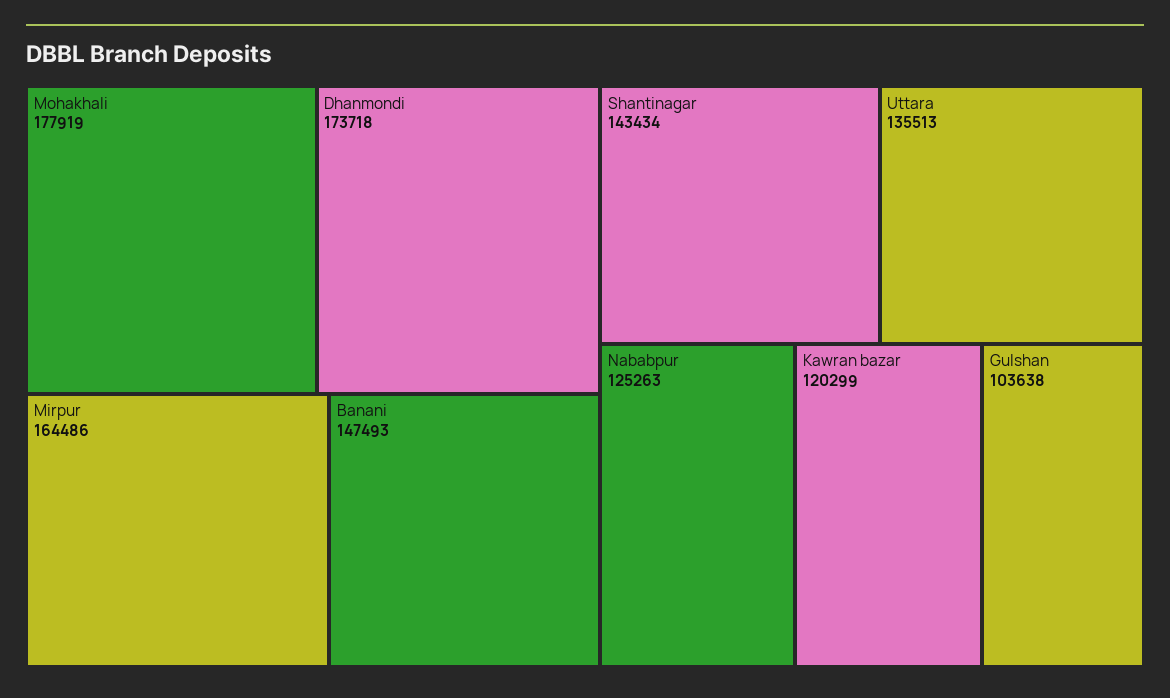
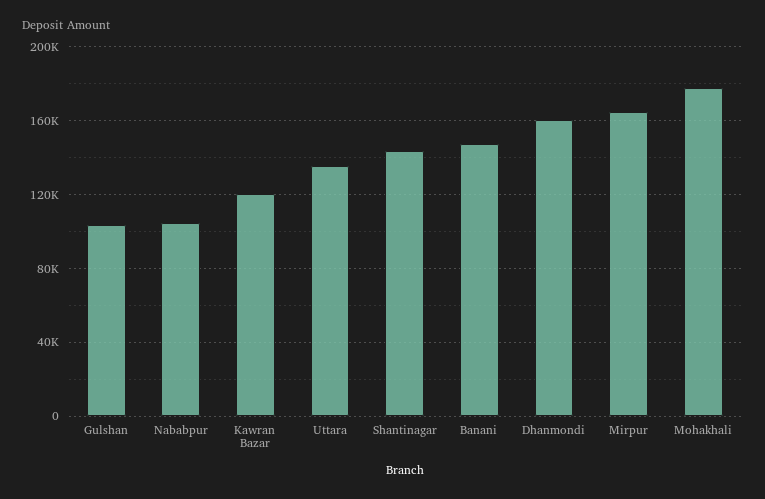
Dhanmondi: 173718 -> 160000
Nababpur: 125263 -> 105000

